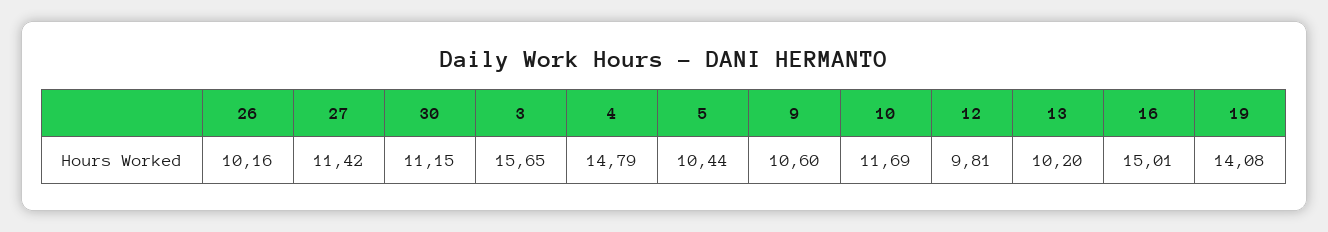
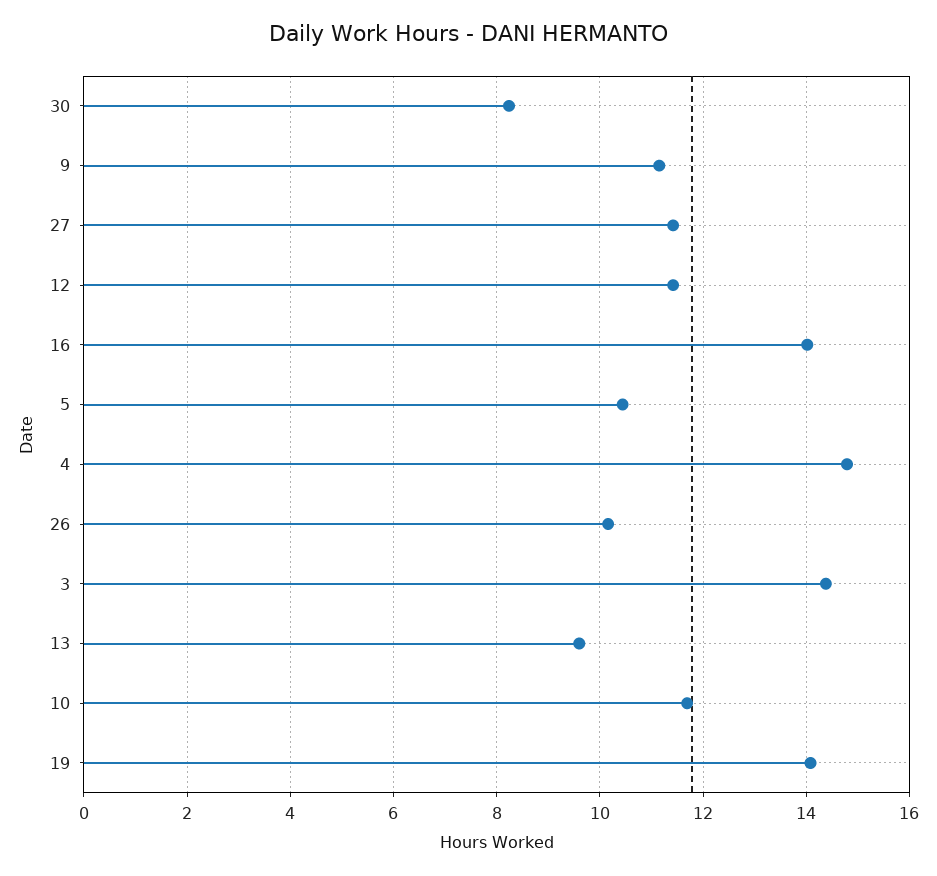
30: 11.15 -> 8.2
3: 15.65 -> 14.4
9: 10.6 -> 11.2
12: 9.81 -> 11.4
13: 10.2 -> 9.6
16: 15.01 -> 14

